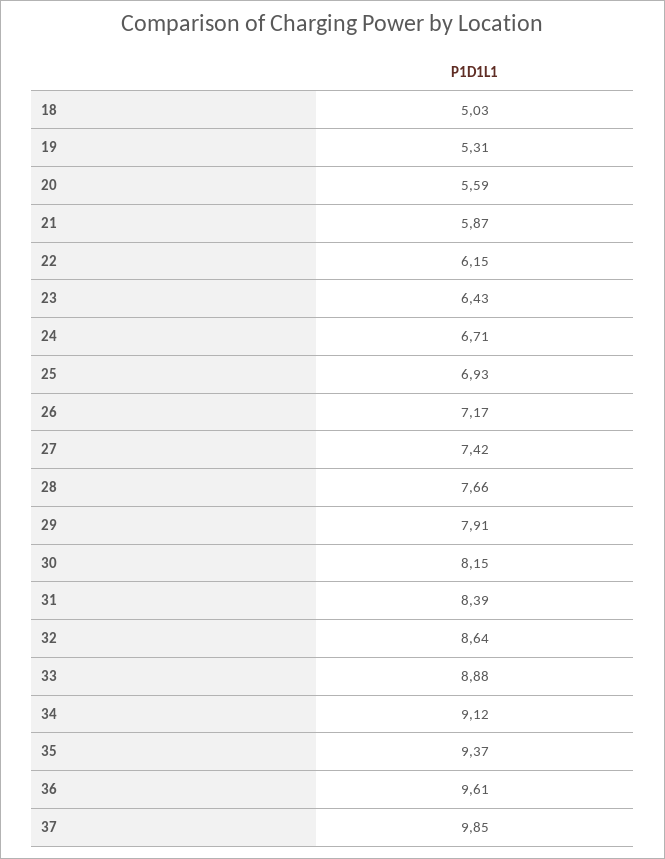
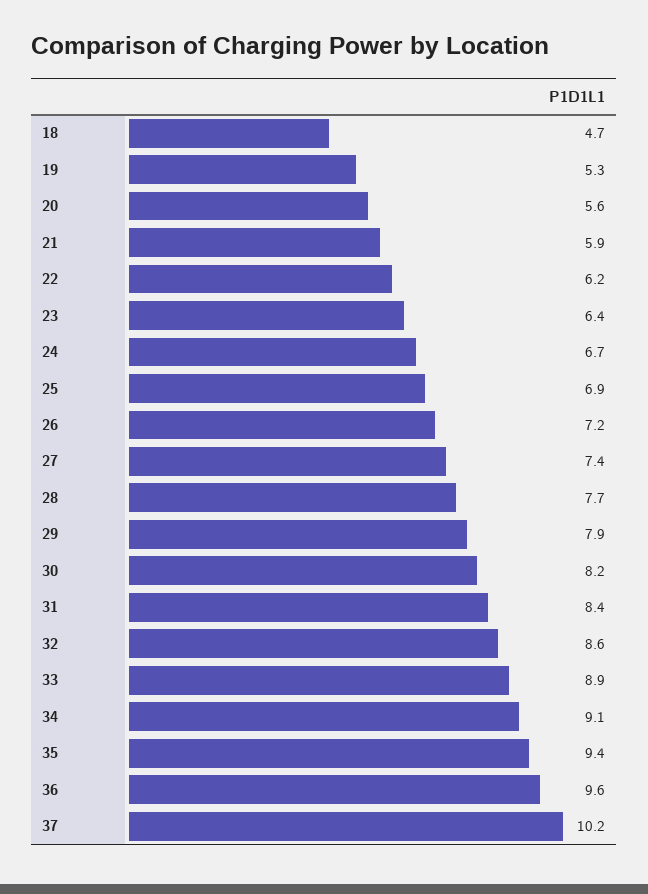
18: 5.03 -> 4.7
37: 9.85 -> 10.2

